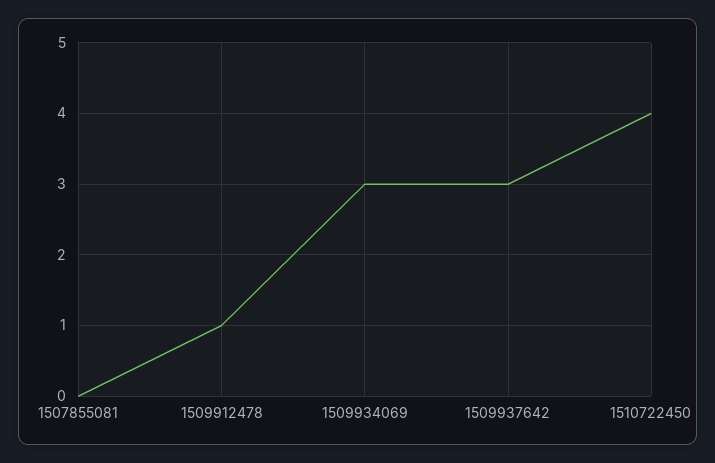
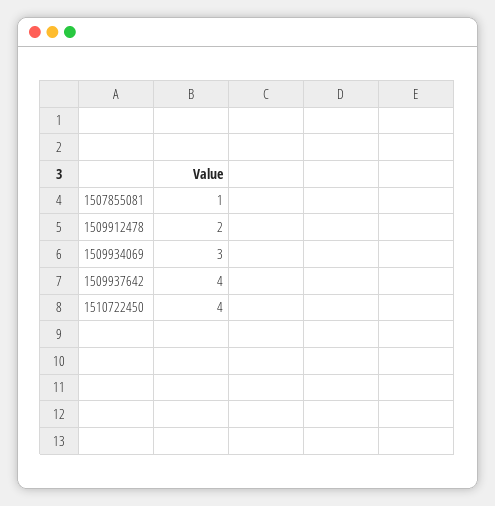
1507855081: 0 -> 1
1509912478: 1 -> 2
1509937642: 3 -> 4

